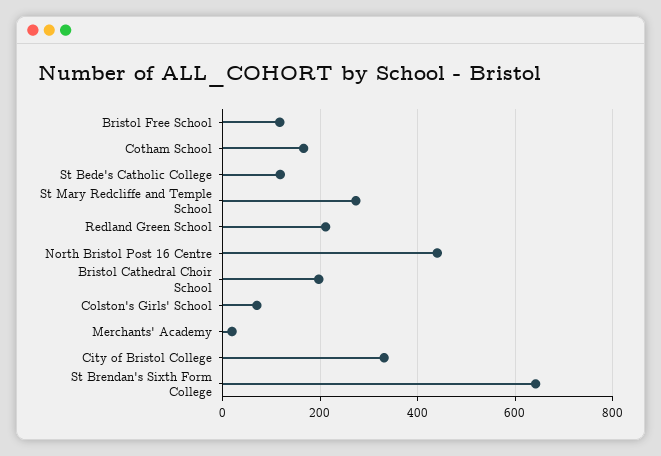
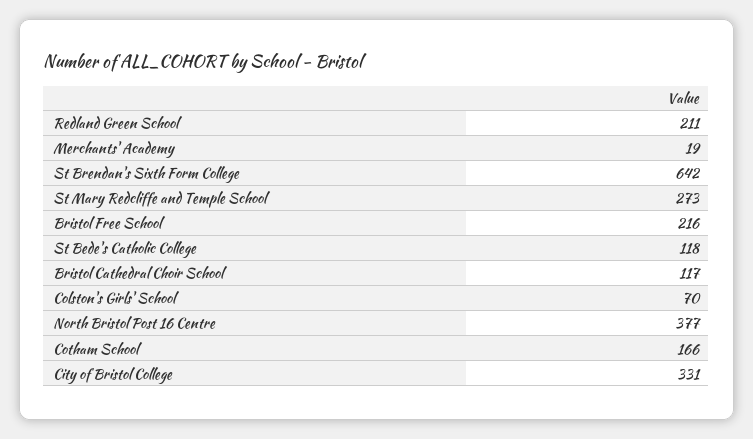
Bristol Free School: 120 -> 216
North Bristol Post 16 Centre: 440 -> 377
Bristol Cathedral Choir School: 200 -> 117

